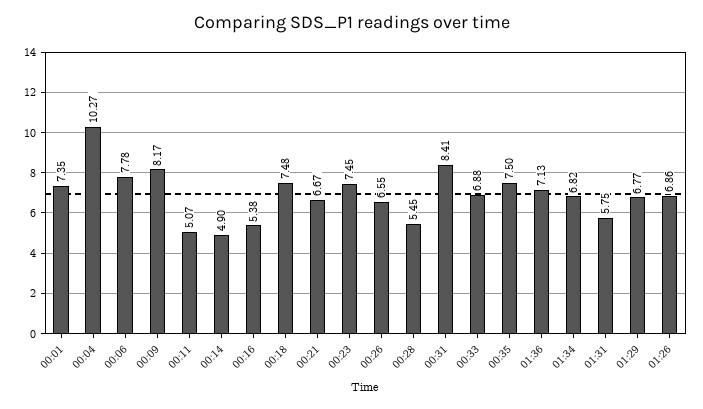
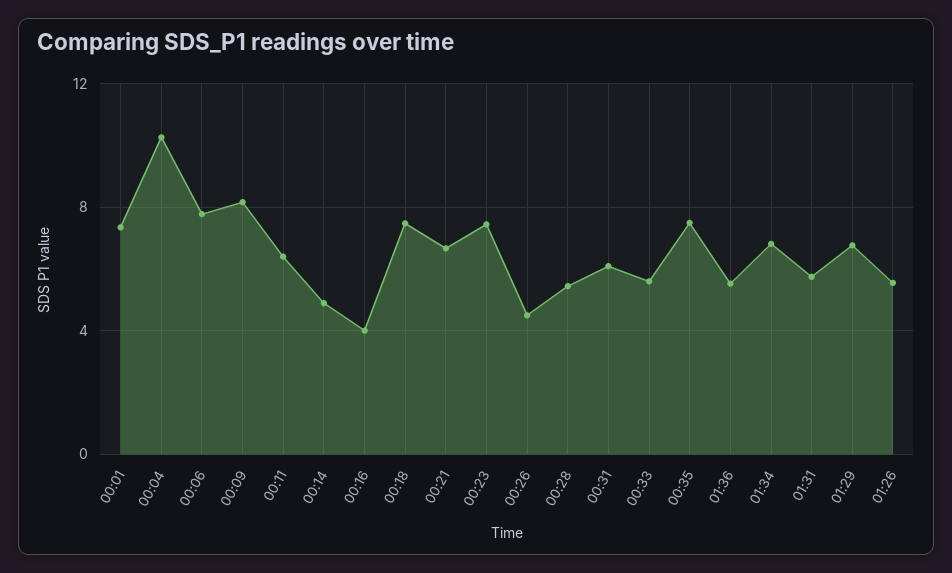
00:11: 5.07 -> 6.5
00:16: 5.38 -> 4
00:26: 6.55 -> 4.5
00:31: 8.41 -> 6
00:33: 6.88 -> 5.5
01:36: 7.13 -> 5.5
01:26: 6.86 -> 5.5

